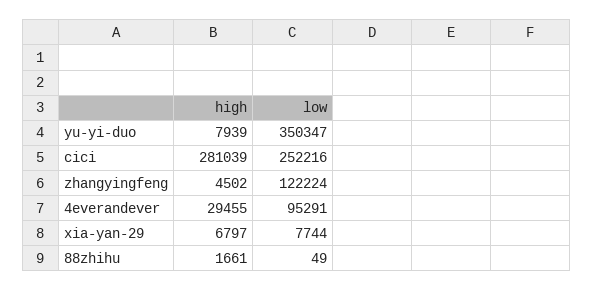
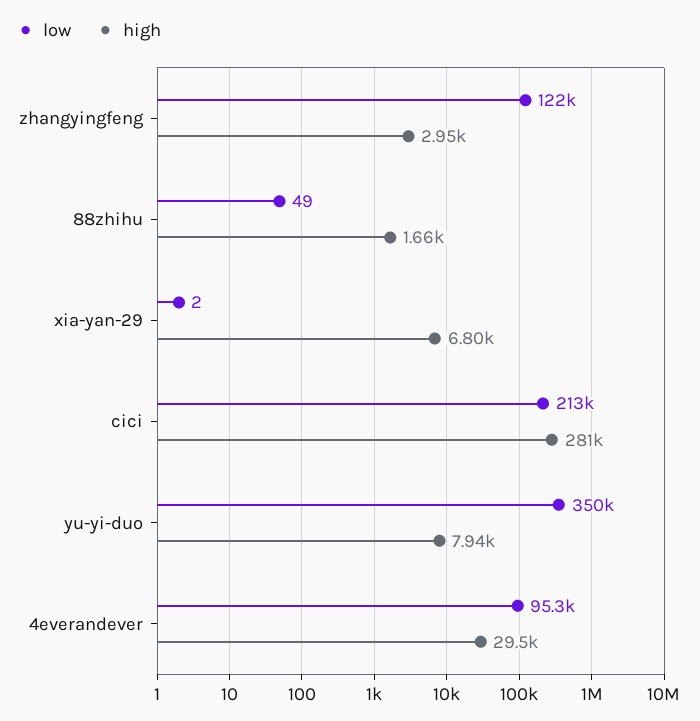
low, cici: 252216 -> 213000
high, zhangyingfeng: 4502 -> 2950
low, xia-yan-29: 7744 -> 2

